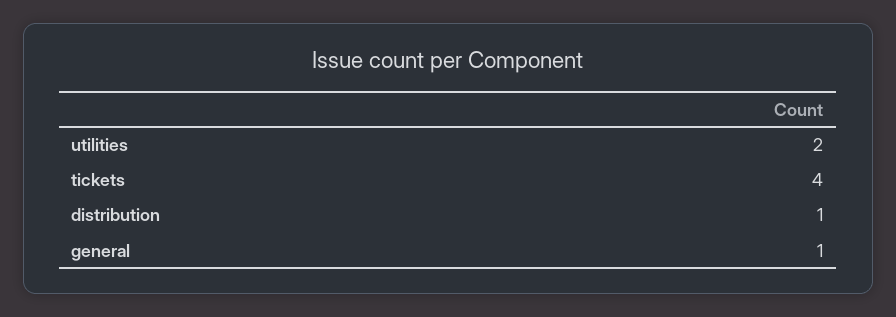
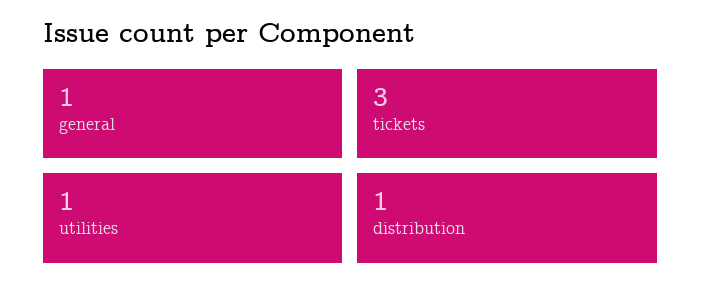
utilities: 2 -> 1
tickets: 4 -> 3

